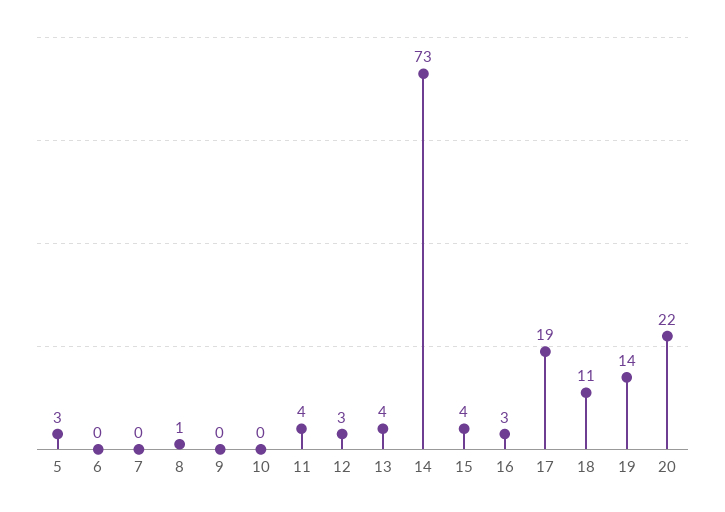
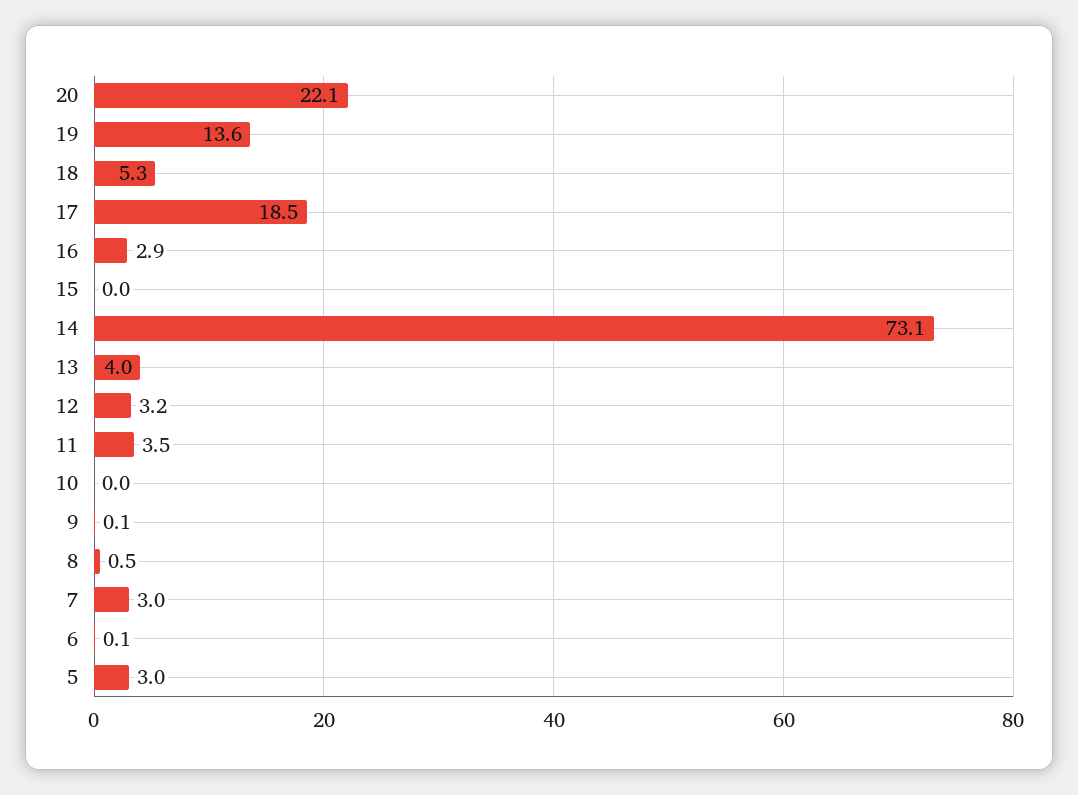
7: 0 -> 3
15: 4 -> 0
18: 11 -> 5.3

